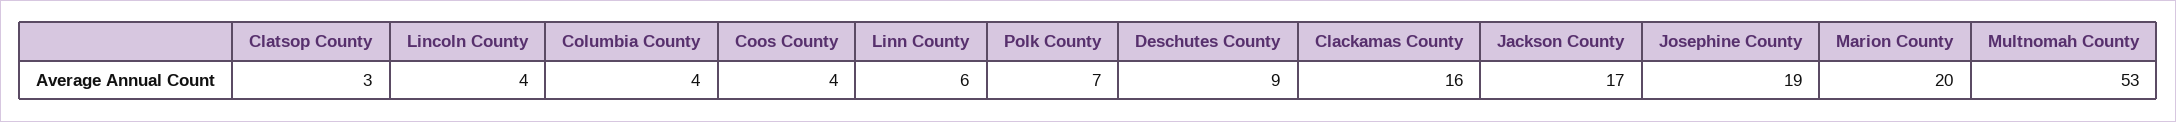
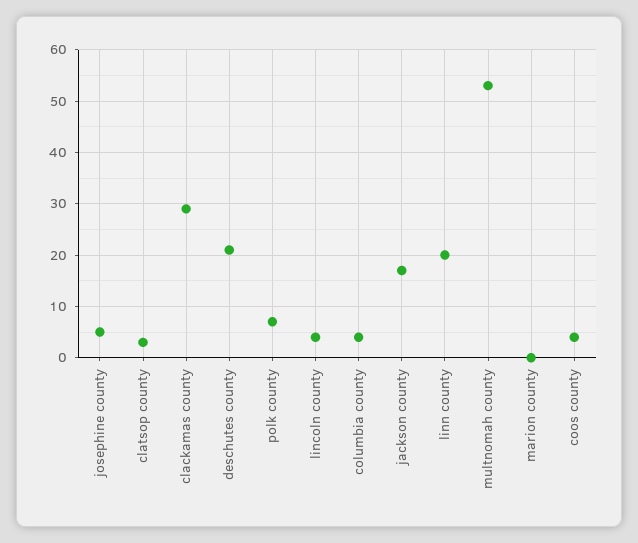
Linn County: 6 -> 20
Deschutes County: 9 -> 20
Clackamas County: 16 -> 30
Josephine County: 19 -> 5
Marion County: 20 -> 0

